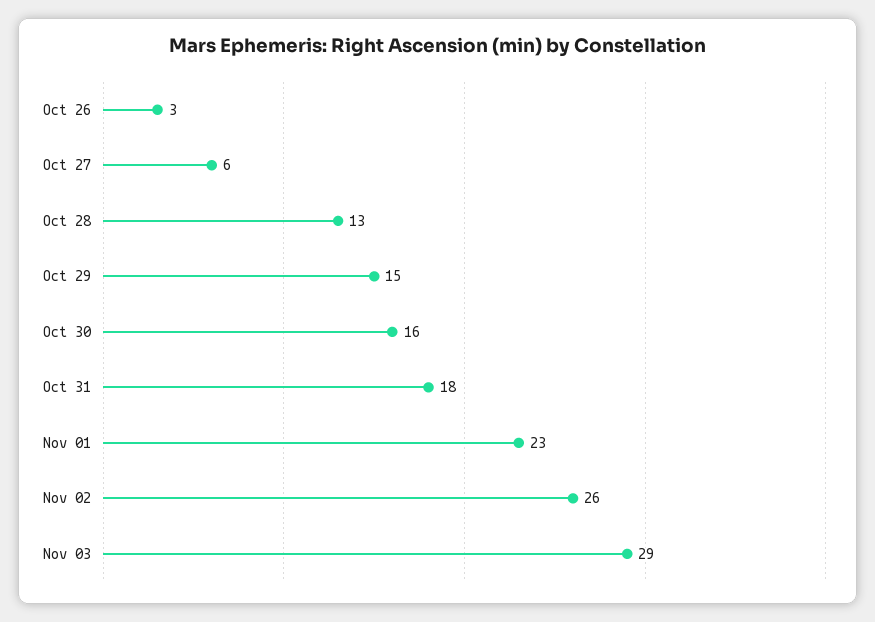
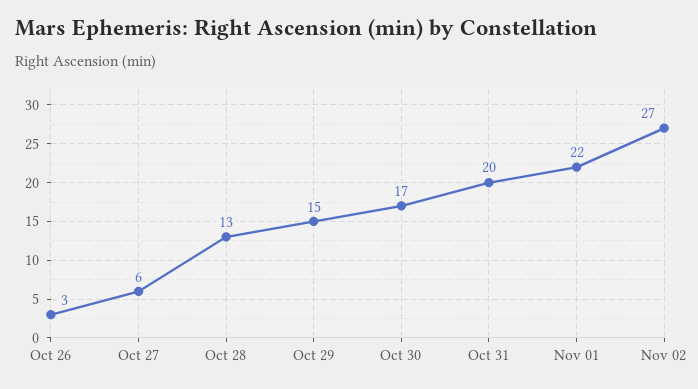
Oct 30: 16 -> 17
Oct 31: 18 -> 20
Nov 01: 23 -> 22
Nov 02: 26 -> 27
Nov 03: 29 -> none

